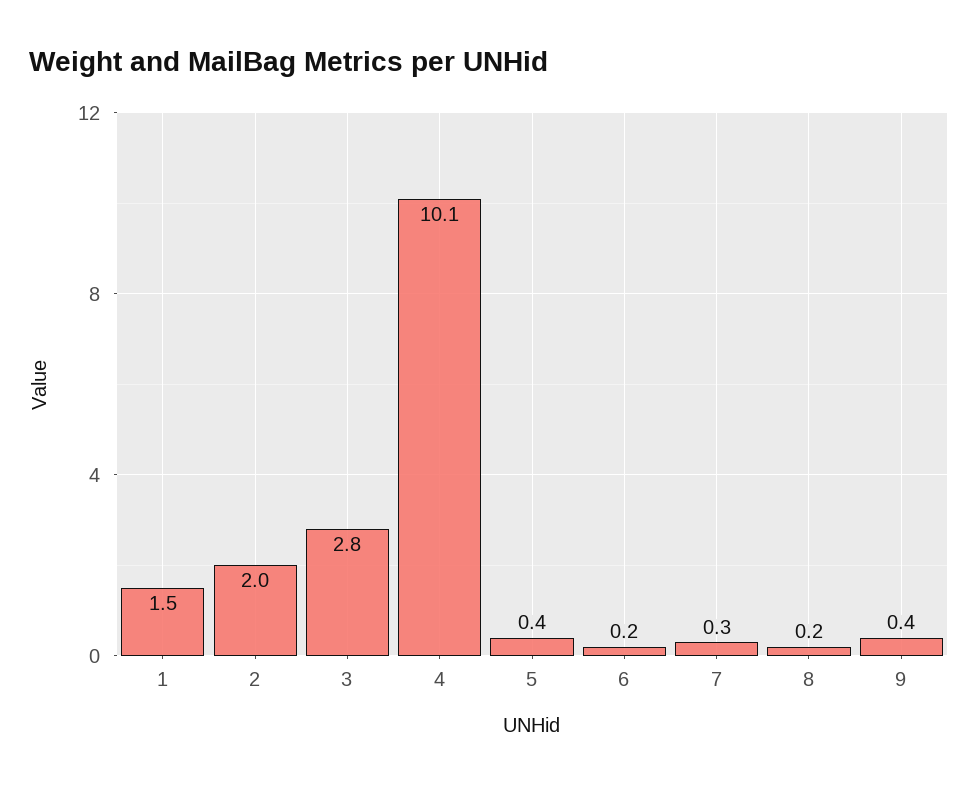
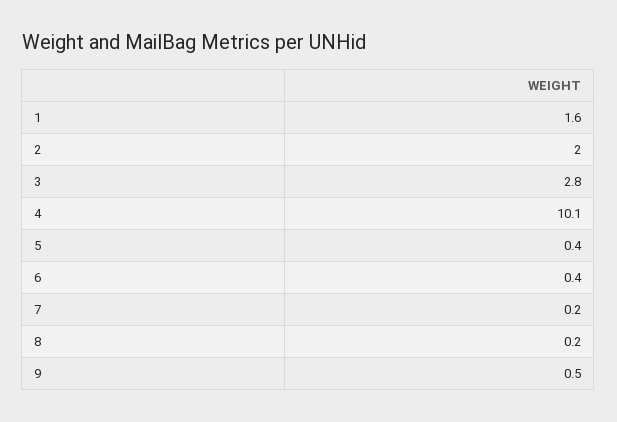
1: 1.5 -> 1.6
6: 0.2 -> 0.4
7: 0.3 -> 0.2
9: 0.4 -> 0.5

